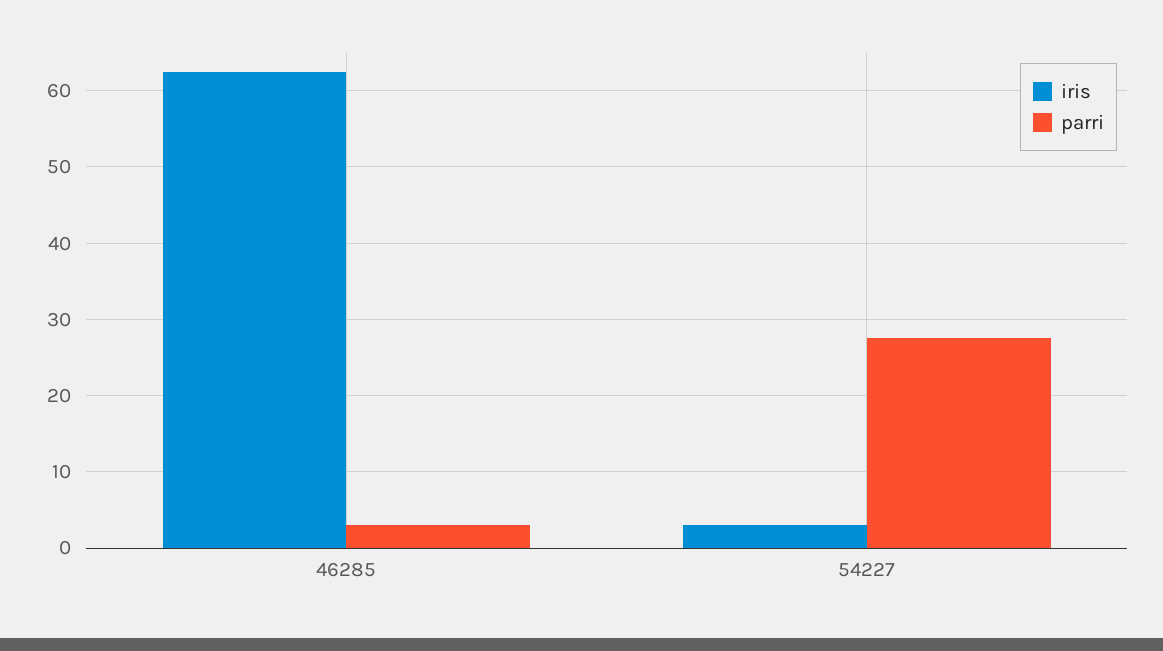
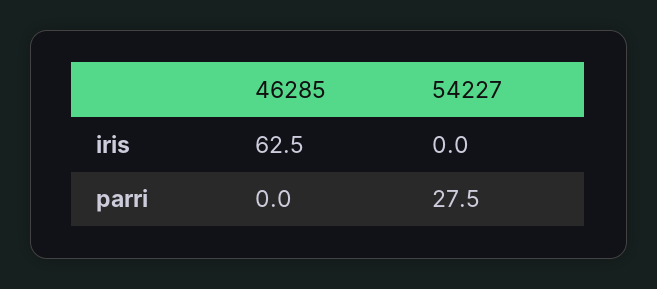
parri, 46285: 3 -> 0
iris, 54227: 3 -> 0

